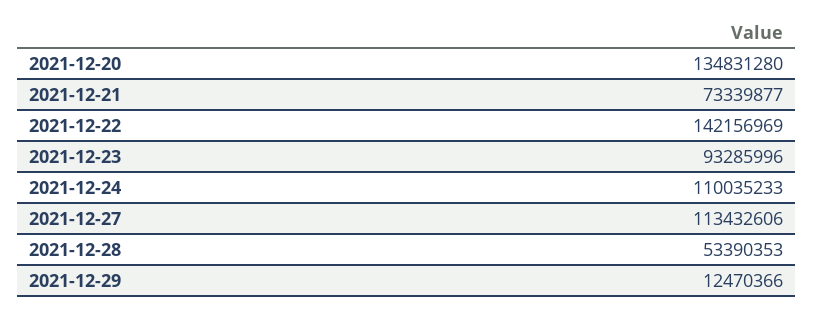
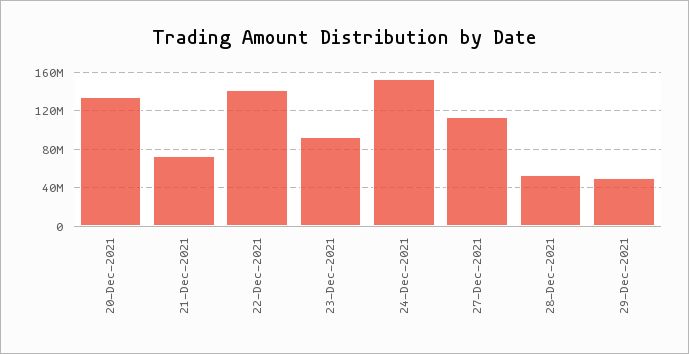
2021-12-24: 110035233 -> 150000000
2021-12-29: 12470366 -> 50000000

